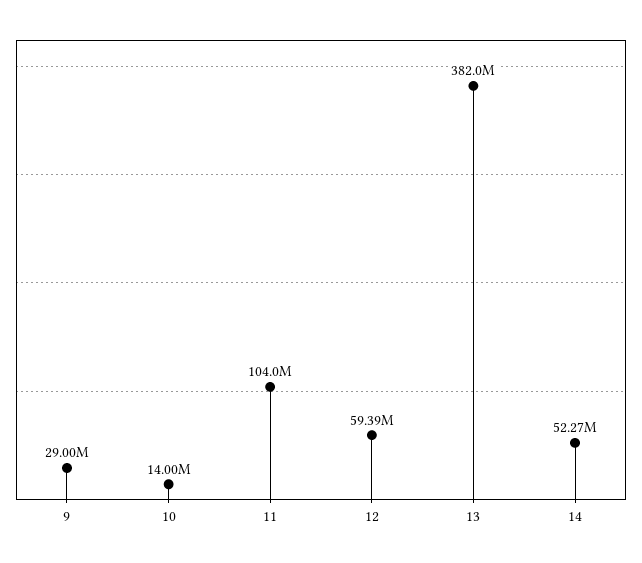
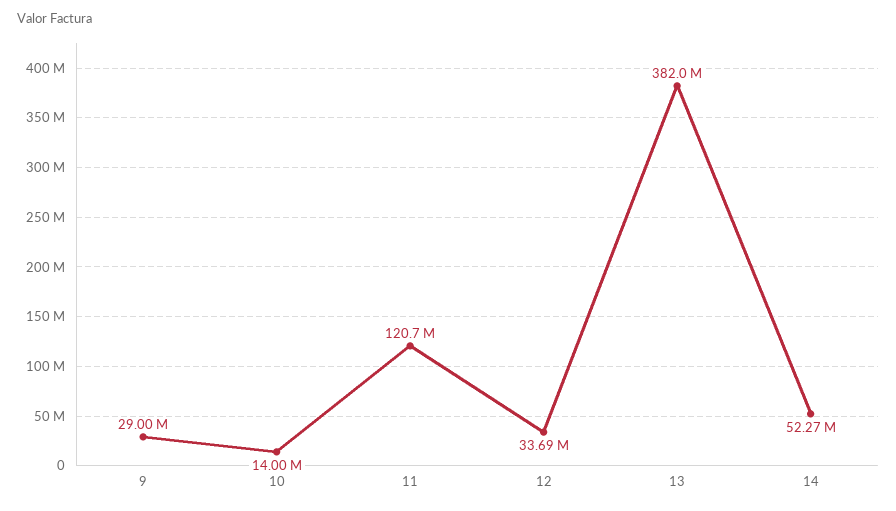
11: 104000000 -> 120700000
12: 59390000 -> 33690000

